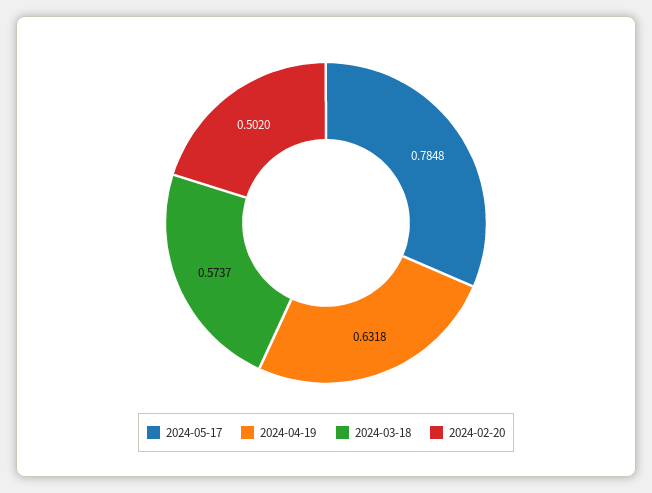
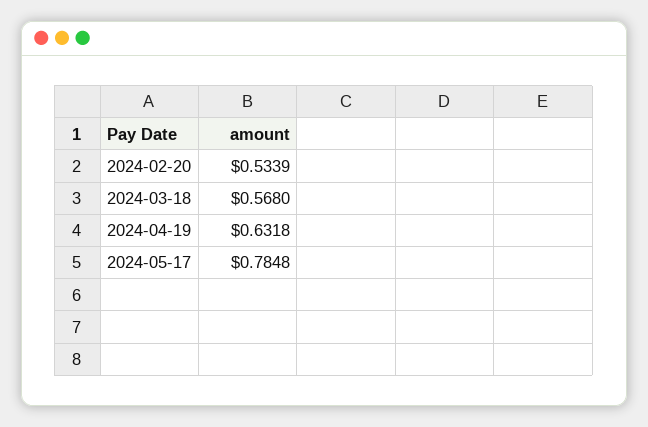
2024-03-18: 0.5737 -> 0.568
2024-02-20: 0.502 -> 0.5339

